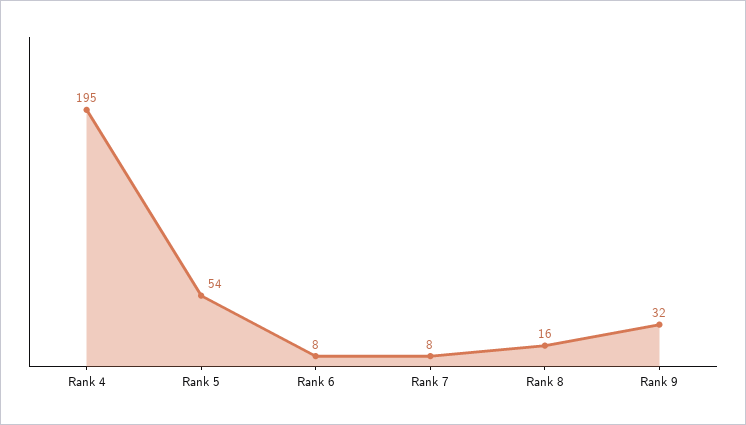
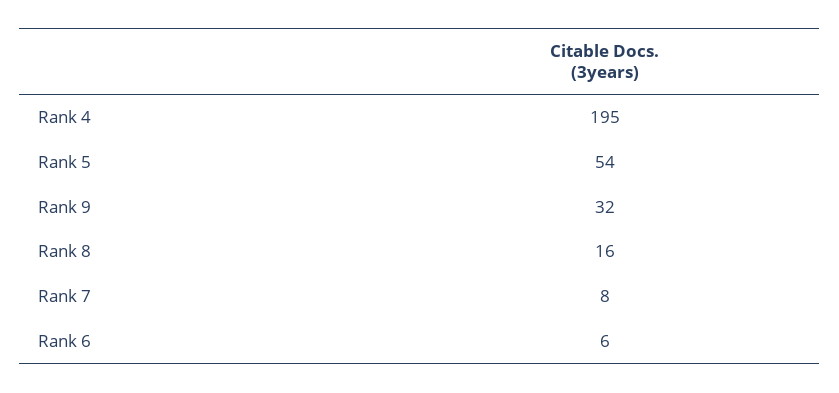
Rank 6: 8 -> 6

